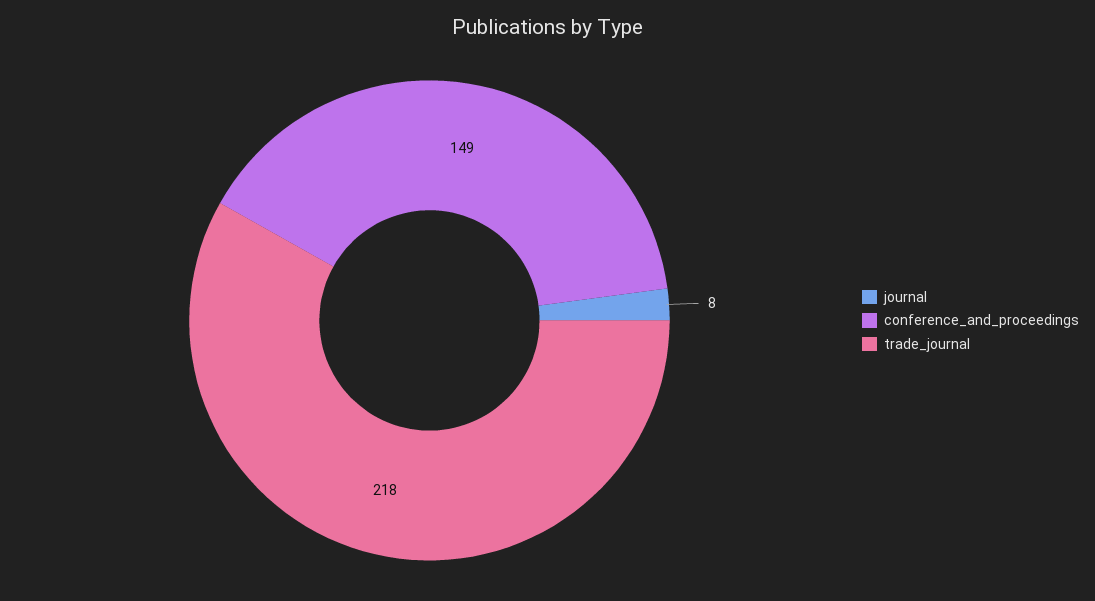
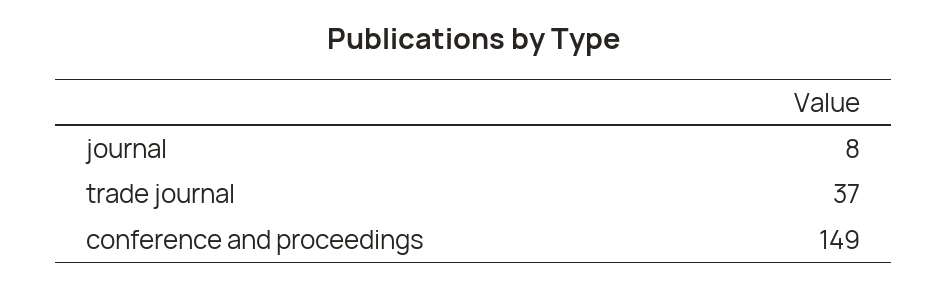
trade_journal: 218 -> 37

